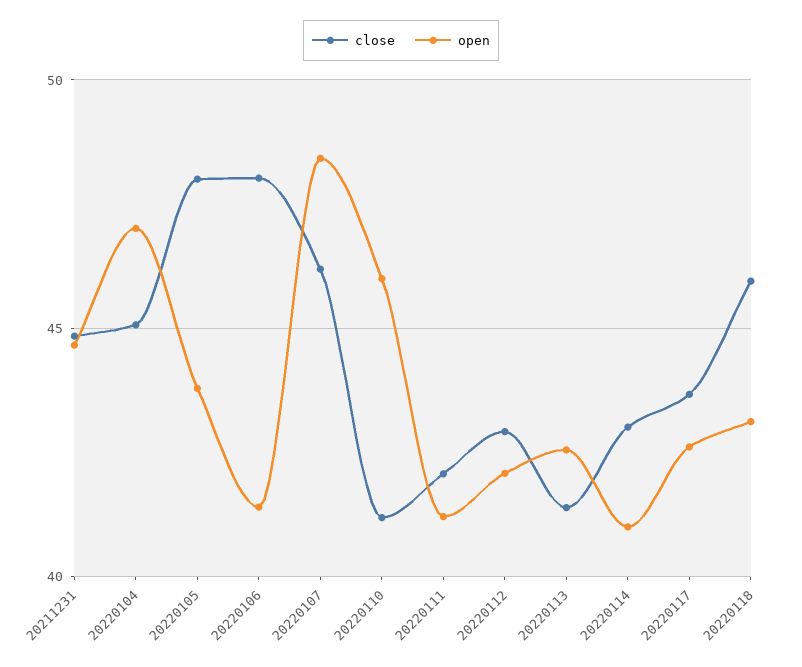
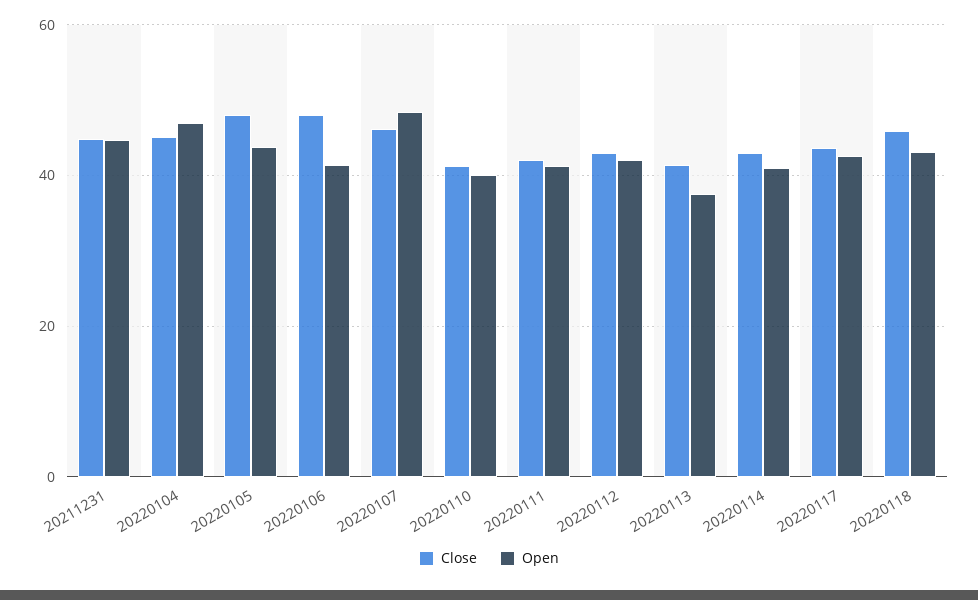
open, 20220110: 46 -> 40
open, 20220113: 42.5 -> 38

